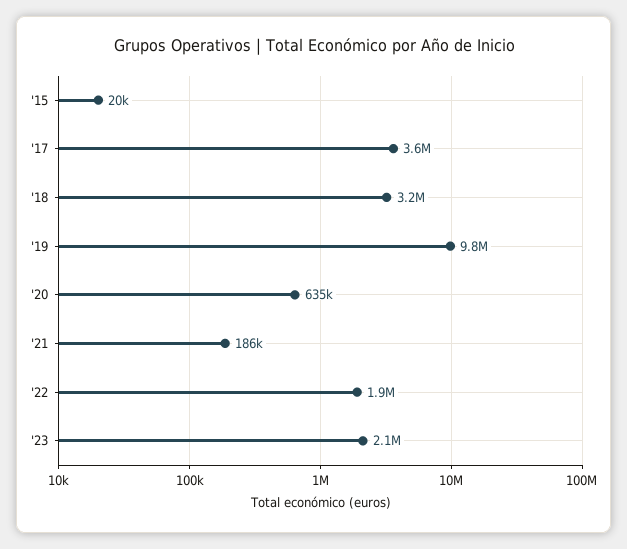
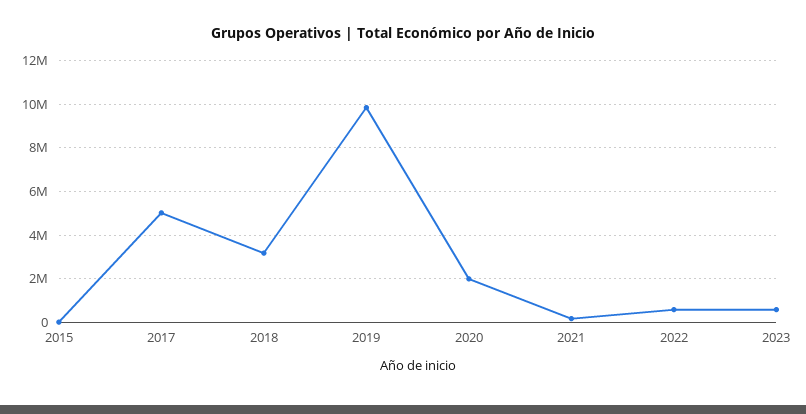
'17: 3600000 -> 5000000
'20: 635000 -> 2000000
'22: 1900000 -> 500000
'23: 2100000 -> 500000

